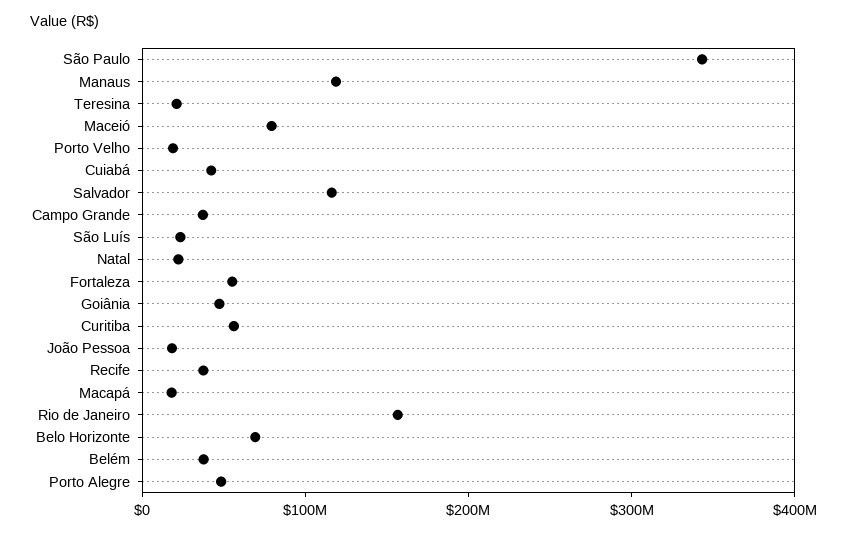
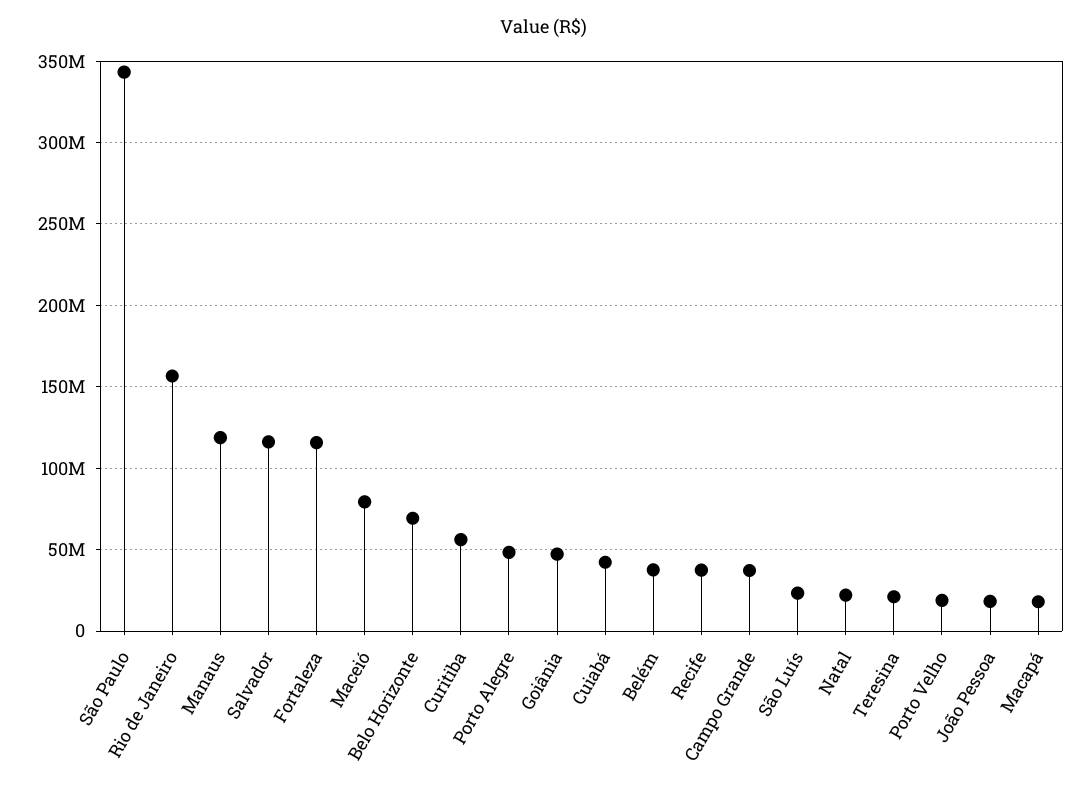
Fortaleza: 60000000 -> 115000000

